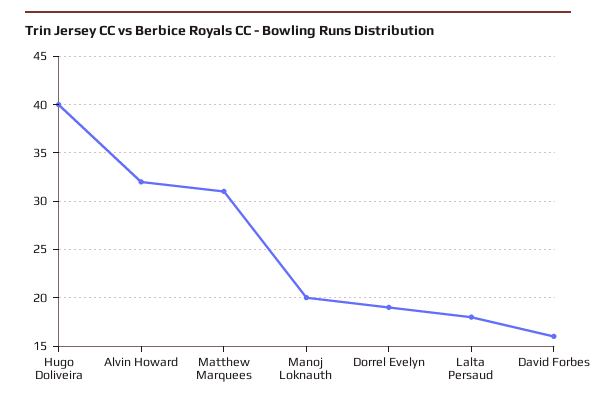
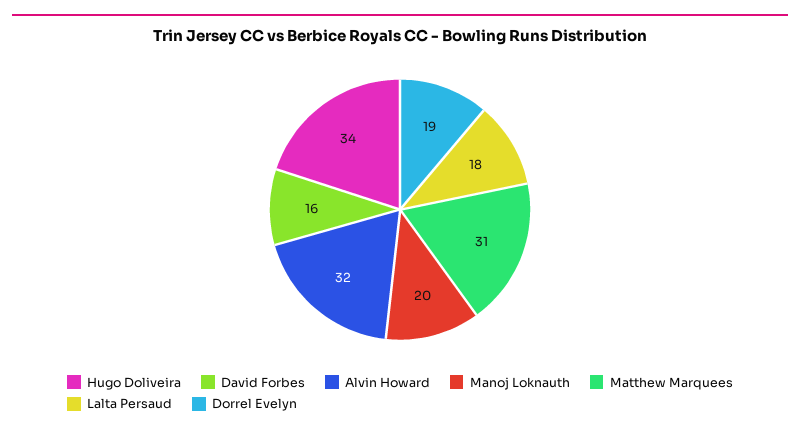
Hugo Doliveira: 40 -> 34

